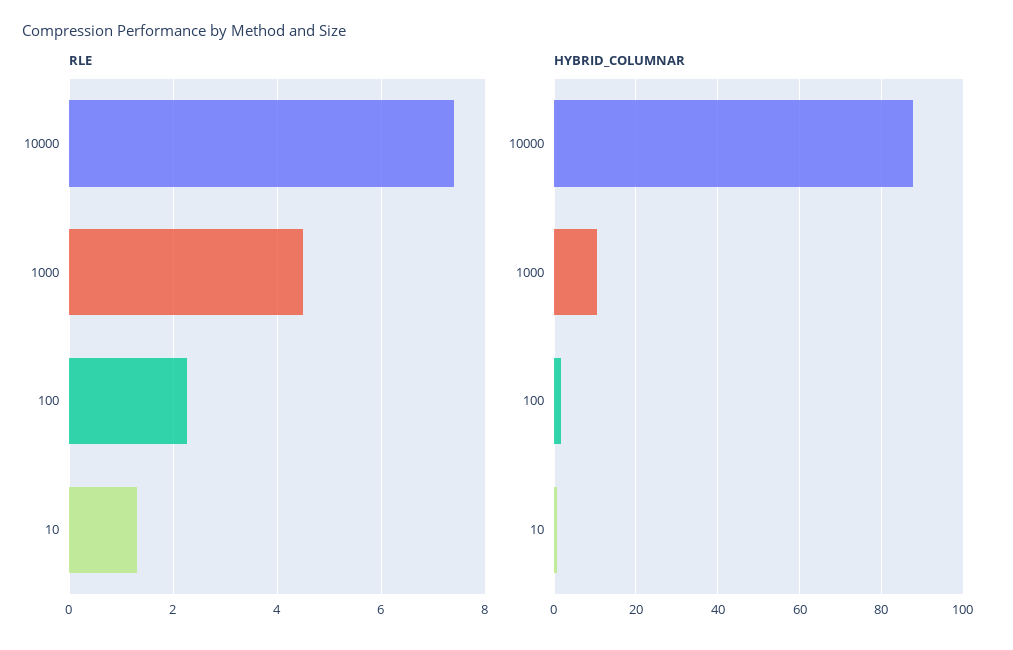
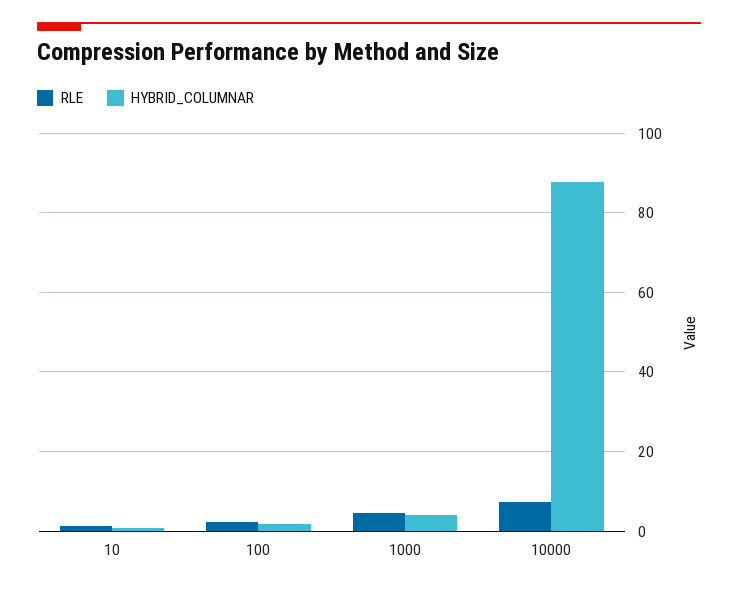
HYBRID_COLUMNAR, 1000: 10 -> 4

